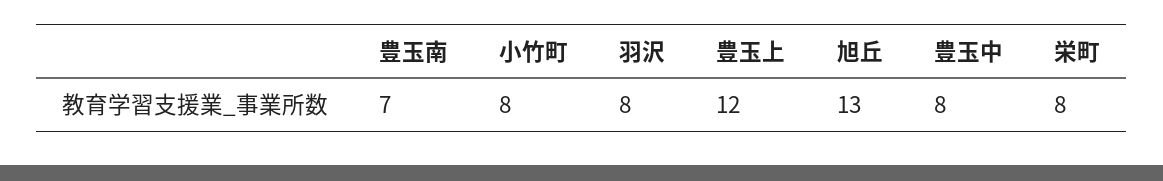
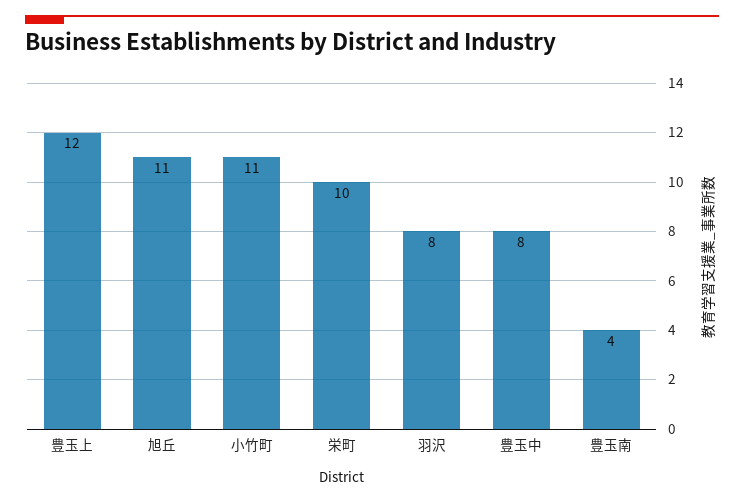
豊玉南: 7 -> 4
小竹町: 8 -> 11
旭丘: 13 -> 11
栄町: 8 -> 10

